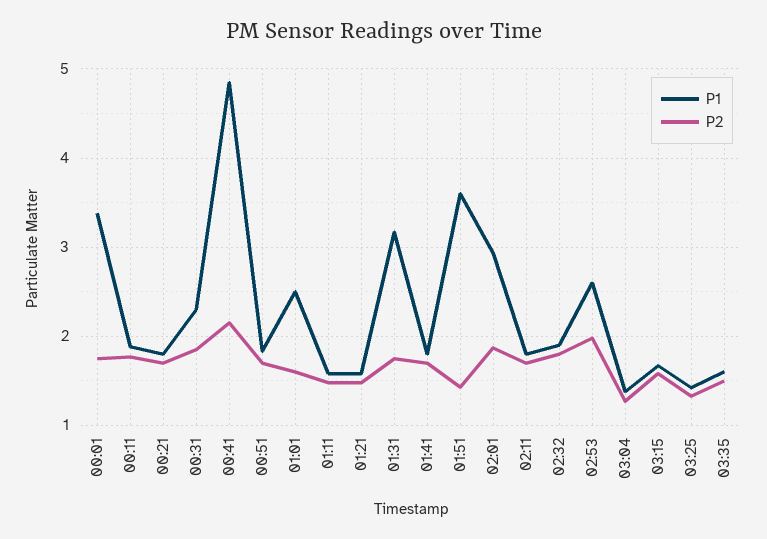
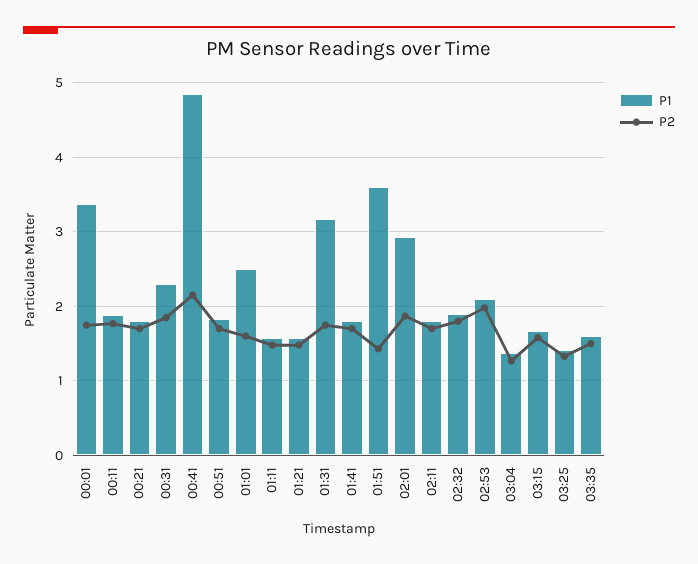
P1, 02:53: 2.6 -> 2.1

